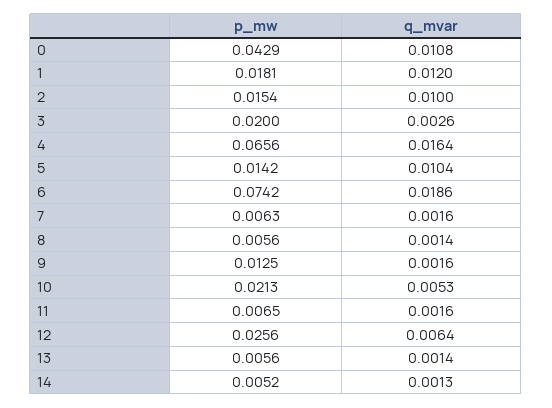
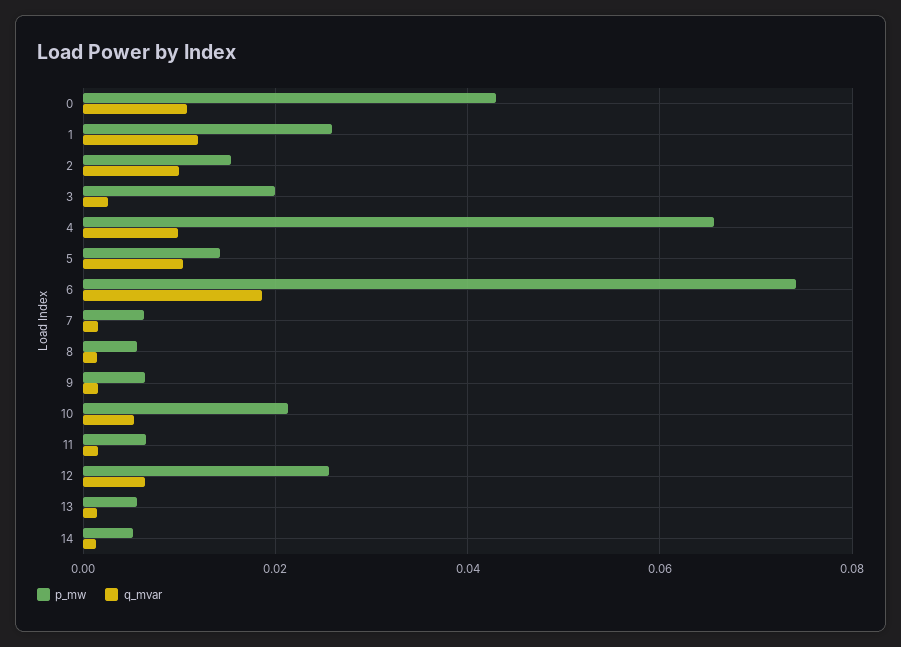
p_mw, 1: 0.0181 -> 0.026
q_mvar, 4: 0.0164 -> 0.01
p_mw, 9: 0.0125 -> 0.006

